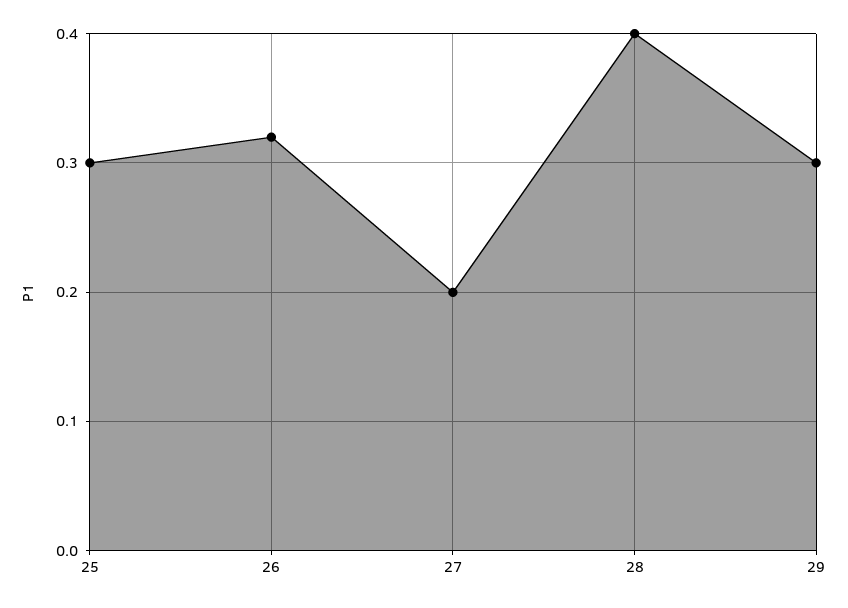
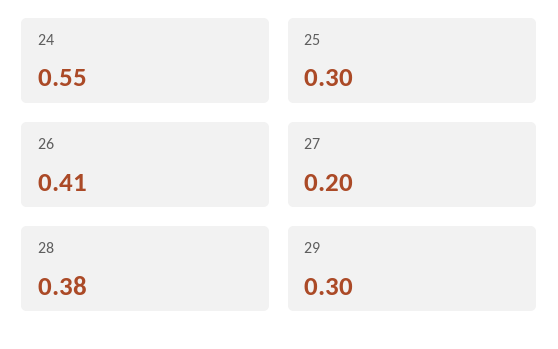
26: 0.32 -> 0.41
28: 0.4 -> 0.38
24: none -> 0.55

